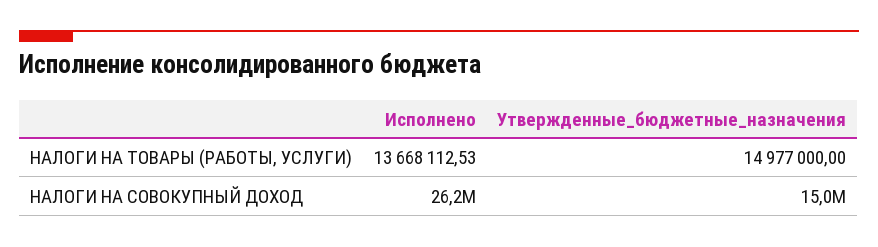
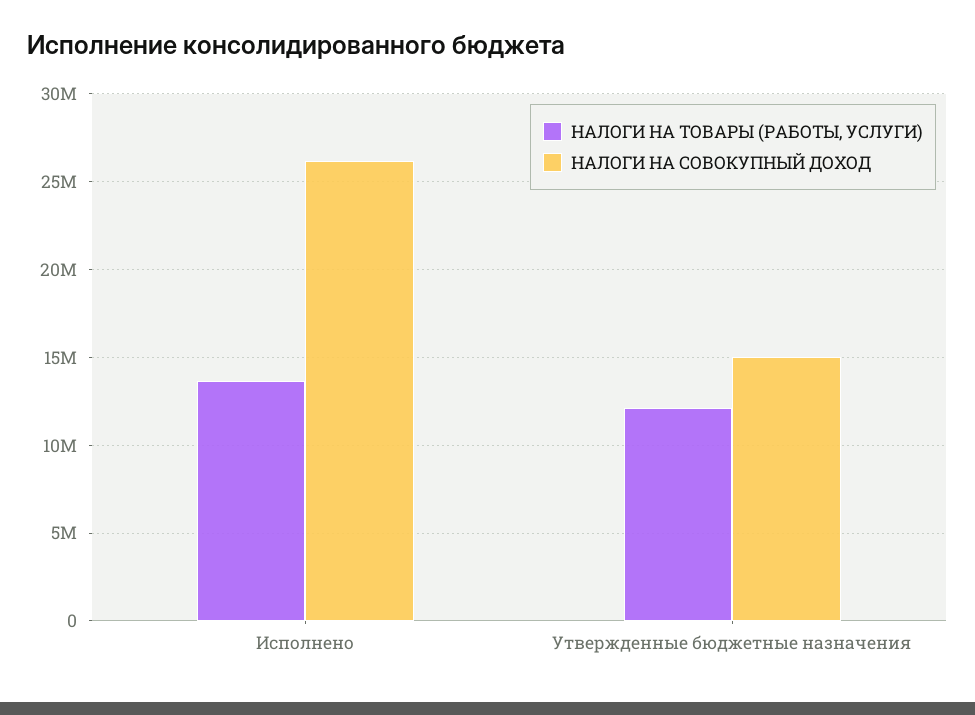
НАЛОГИ НА ТОВАРЫ (РАБОТЫ, УСЛУГИ), Утвержденные_бюджетные_назначения: 14977000 -> 12000000

